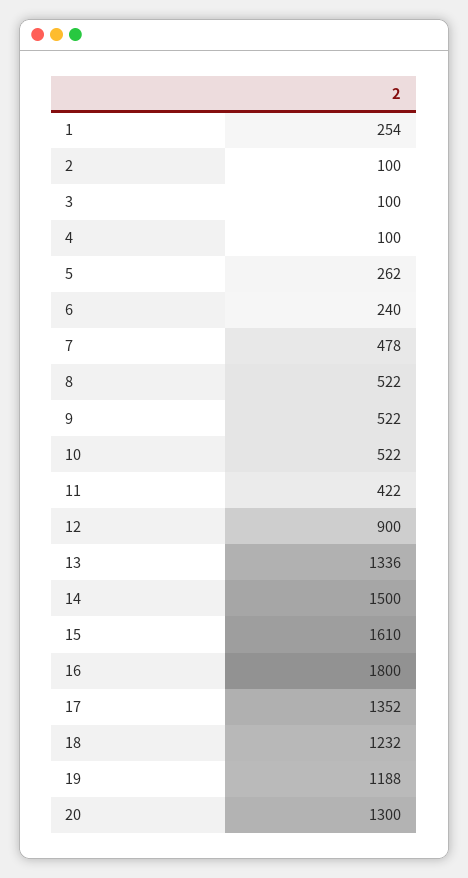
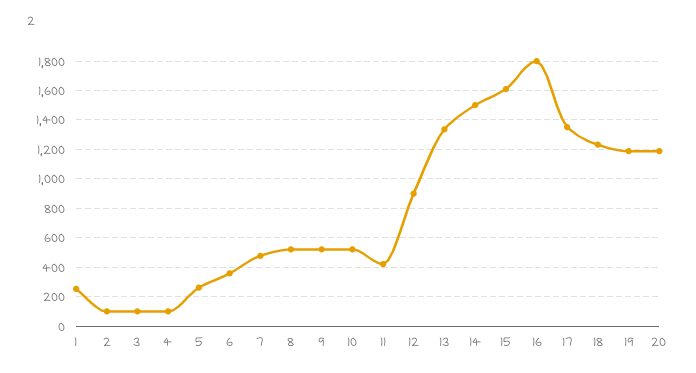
6: 240 -> 350
20: 1300 -> 1200

